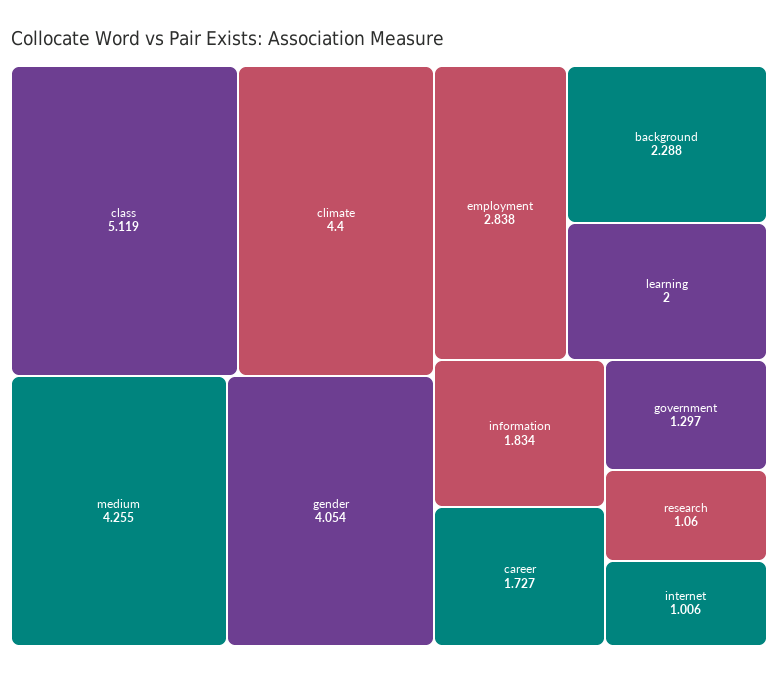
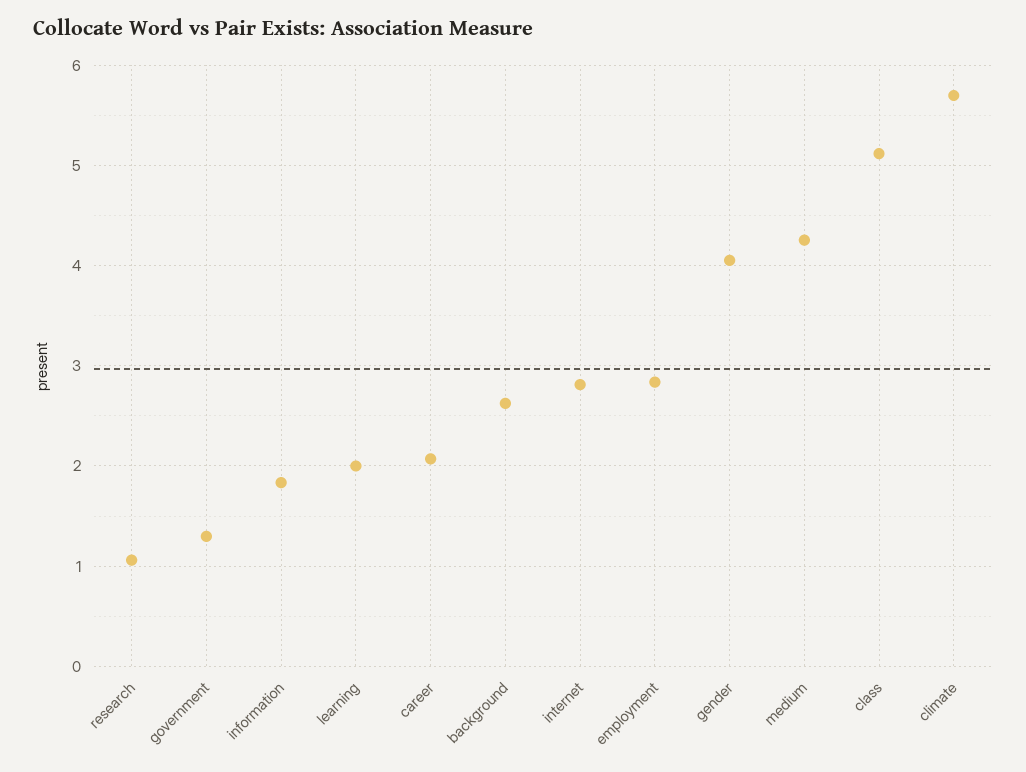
climate: 4.4 -> 5.7
background: 2.288 -> 2.6
career: 1.727 -> 2.1
internet: 1.006 -> 2.8

